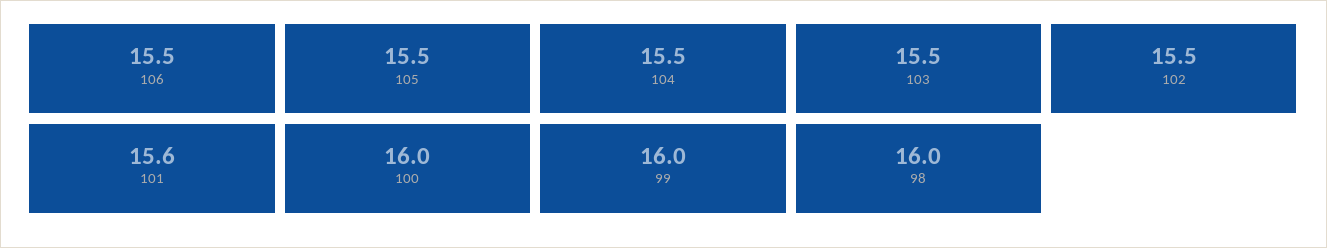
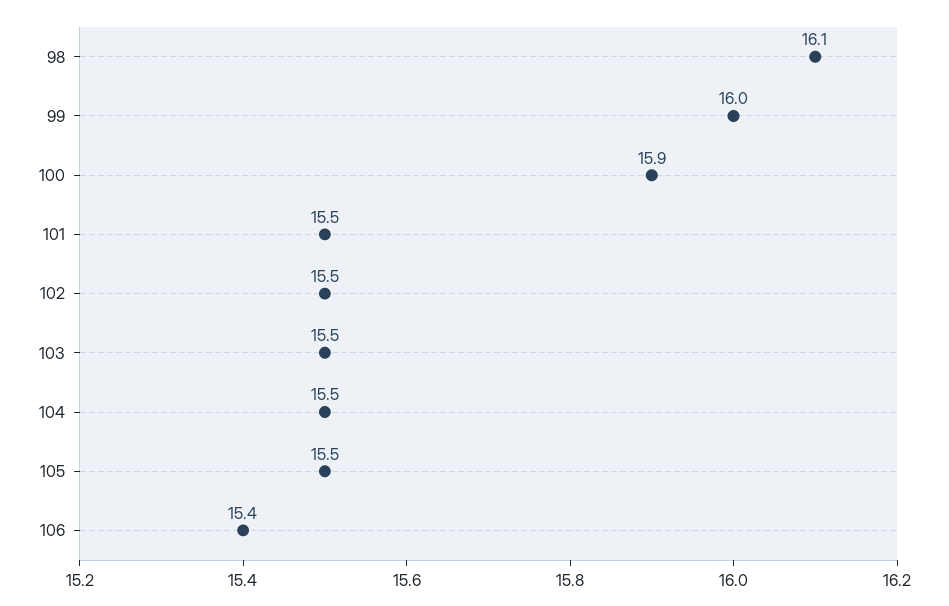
106: 15.5 -> 15.4
101: 15.6 -> 15.5
100: 16 -> 15.9
98: 16 -> 16.1

